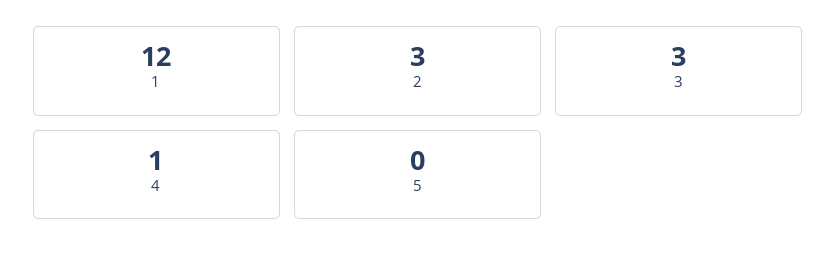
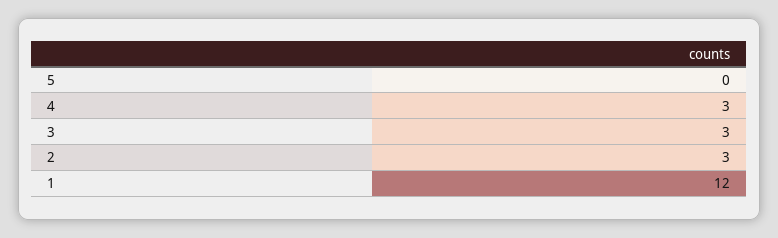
4: 1 -> 3

